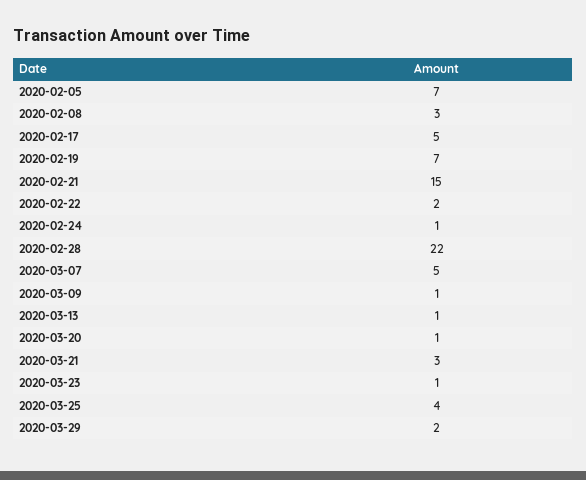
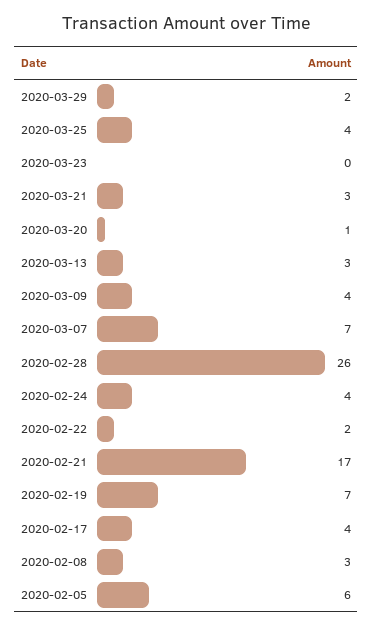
2020-02-05: 7 -> 6
2020-02-17: 5 -> 4
2020-02-21: 15 -> 17
2020-02-24: 1 -> 4
2020-02-28: 22 -> 26
2020-03-07: 5 -> 7
2020-03-09: 1 -> 4
2020-03-13: 1 -> 3
2020-03-23: 1 -> 0

